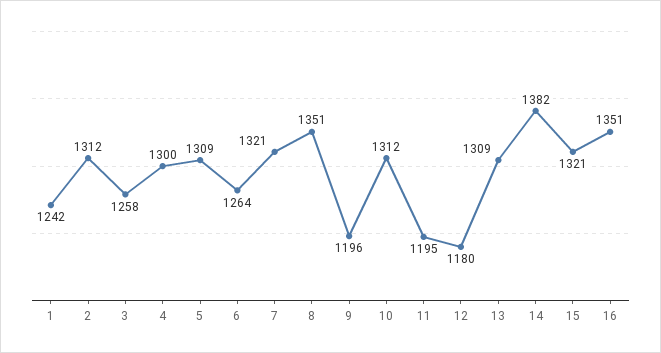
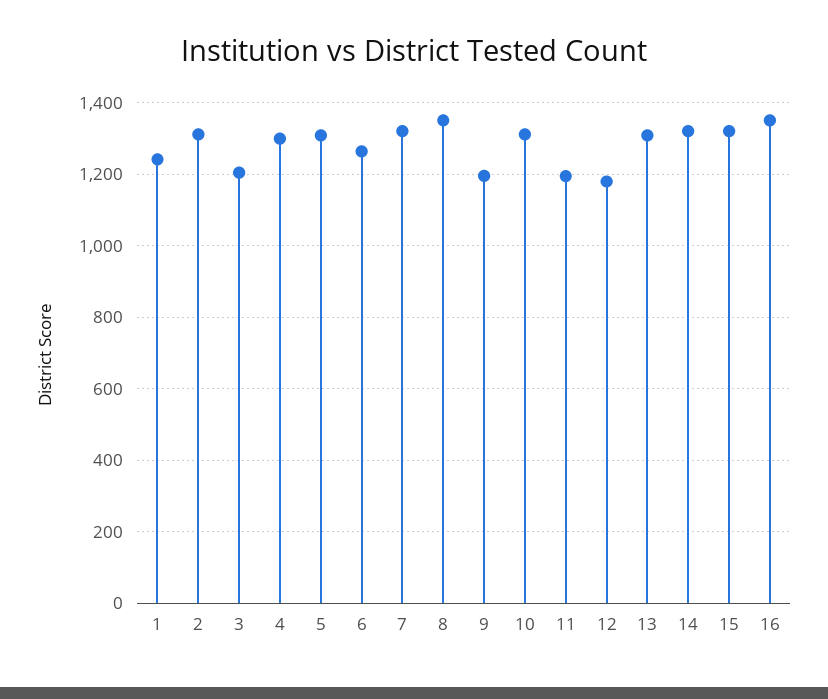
3: 1258 -> 1200
14: 1382 -> 1320

